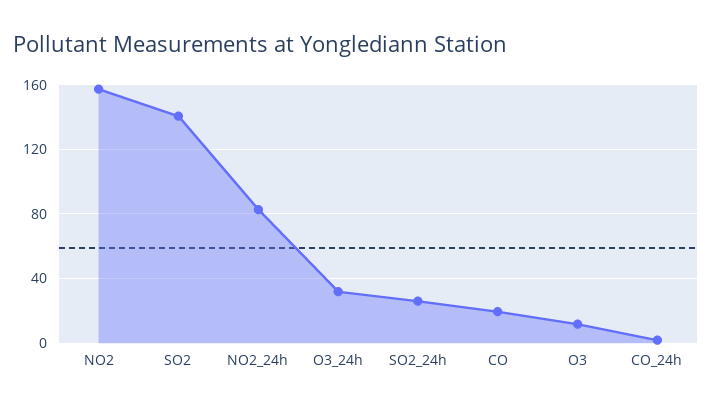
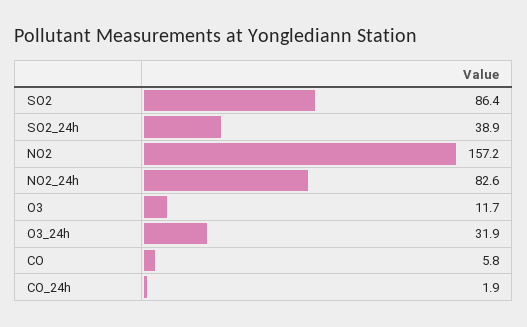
SO2: 140 -> 86.4
SO2_24h: 25 -> 38.9
CO: 20 -> 5.8

